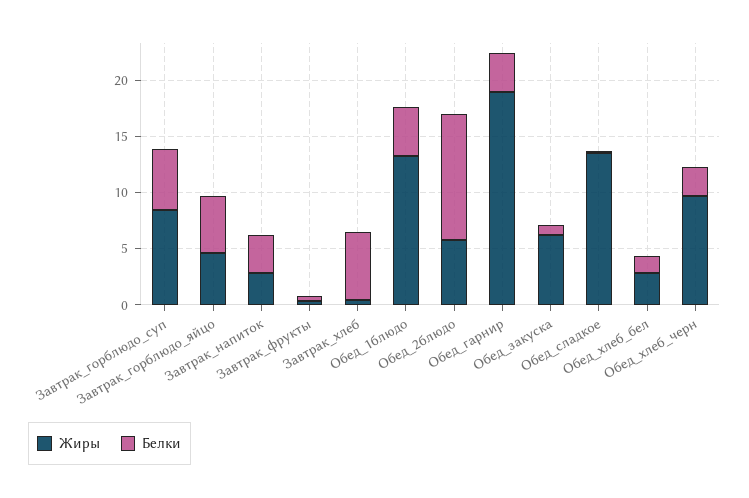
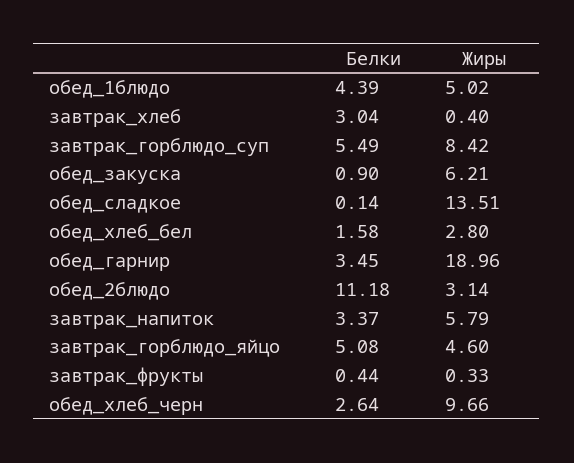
Жиры, Завтрак_напиток: 3 -> 5.79
Белки, Завтрак_хлеб: 6 -> 3.04
Жиры, Обед_1блюдо: 13 -> 5.02
Жиры, Обед_2блюдо: 6 -> 3.14

